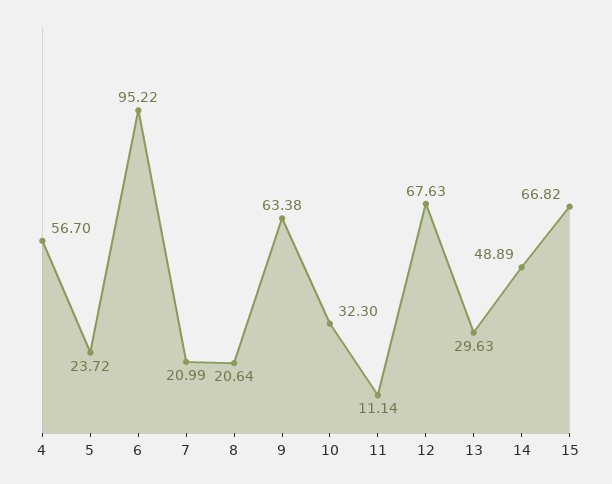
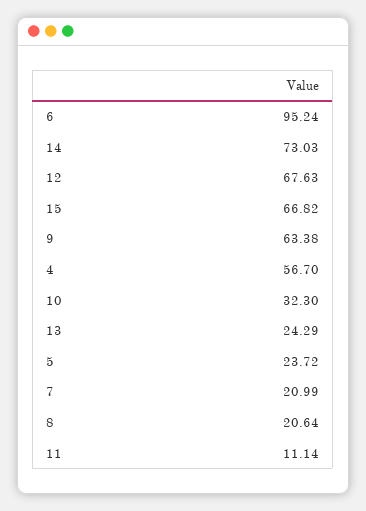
6: 95.22 -> 95.24
13: 29.63 -> 24.29
14: 48.89 -> 73.03

